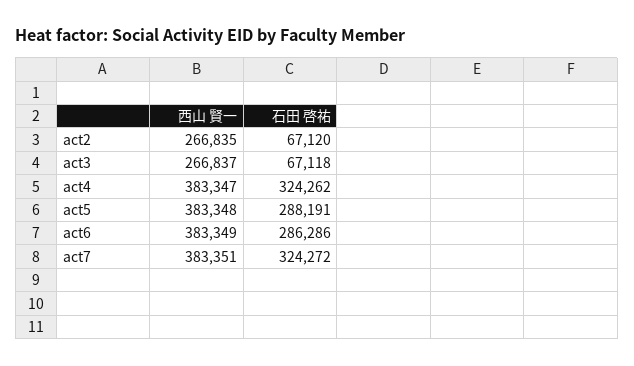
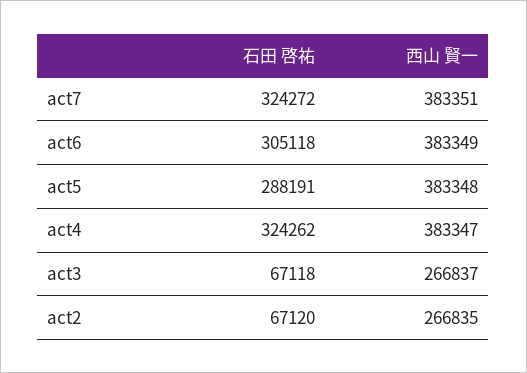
石田 啓祐, act6: 286286 -> 305118

